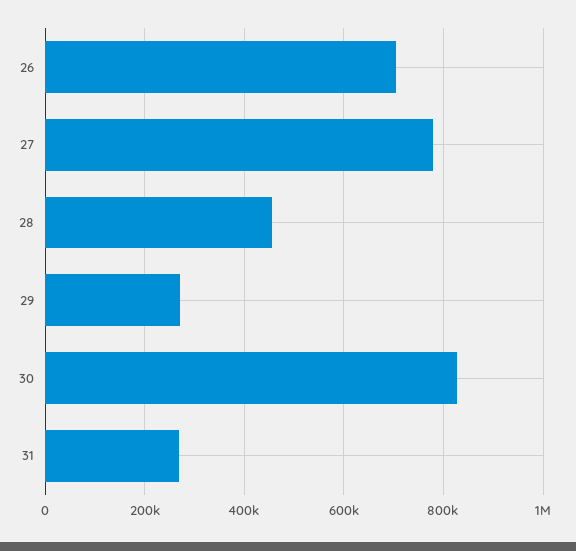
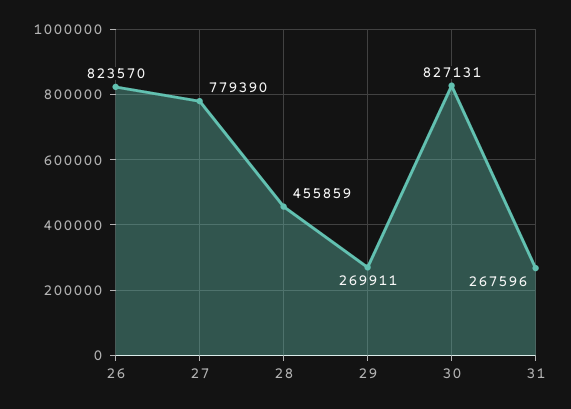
26: 700000 -> 823570

